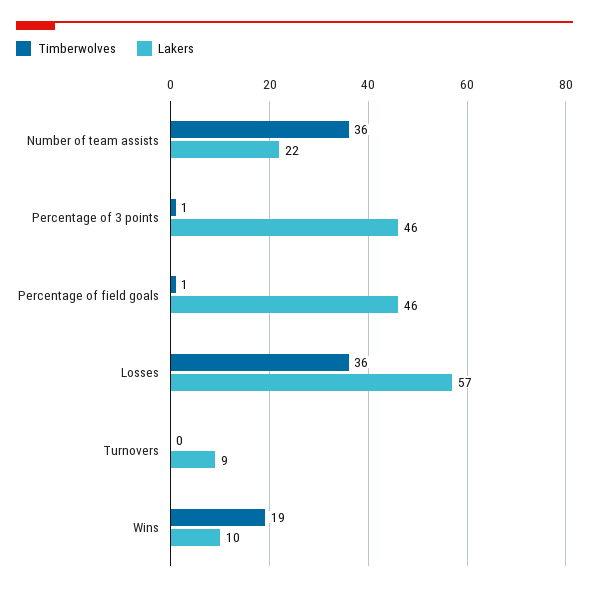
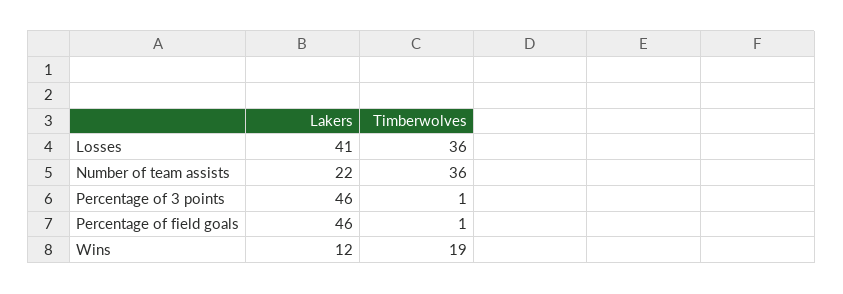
Lakers, Losses: 57 -> 41
Timberwolves, Turnovers: 0 -> none
Lakers, Turnovers: 9 -> none
Lakers, Wins: 10 -> 12

